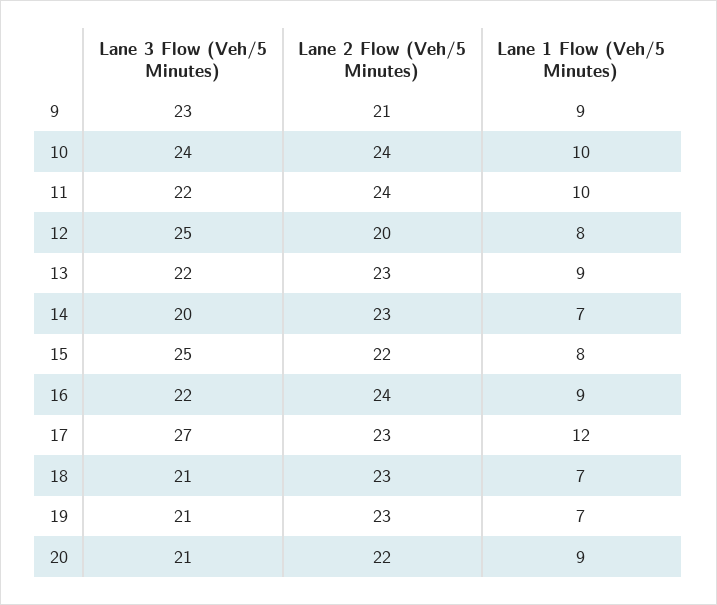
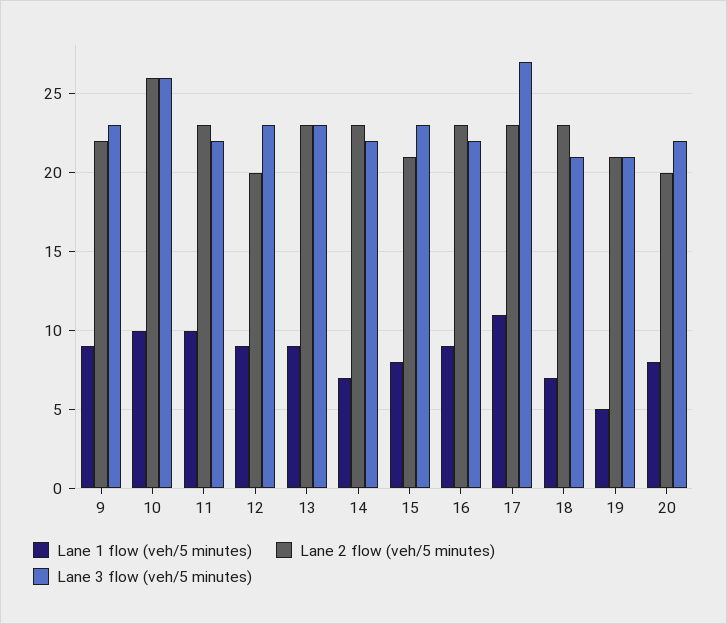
Lane 2 Flow (Veh/5 Minutes), 9: 21 -> 22
Lane 3 Flow (Veh/5 Minutes), 10: 24 -> 26
Lane 2 Flow (Veh/5 Minutes), 10: 24 -> 26
Lane 2 Flow (Veh/5 Minutes), 11: 24 -> 23
Lane 3 Flow (Veh/5 Minutes), 12: 25 -> 23
Lane 1 Flow (Veh/5 Minutes), 12: 8 -> 9
Lane 3 Flow (Veh/5 Minutes), 13: 22 -> 23
Lane 3 Flow (Veh/5 Minutes), 14: 20 -> 22
Lane 3 Flow (Veh/5 Minutes), 15: 25 -> 23
Lane 2 Flow (Veh/5 Minutes), 15: 22 -> 21
Lane 2 Flow (Veh/5 Minutes), 16: 24 -> 23
Lane 1 Flow (Veh/5 Minutes), 17: 12 -> 11
Lane 2 Flow (Veh/5 Minutes), 19: 23 -> 21
Lane 1 Flow (Veh/5 Minutes), 19: 7 -> 5
Lane 3 Flow (Veh/5 Minutes), 20: 21 -> 22
Lane 2 Flow (Veh/5 Minutes), 20: 22 -> 20
Lane 1 Flow (Veh/5 Minutes), 20: 9 -> 8

